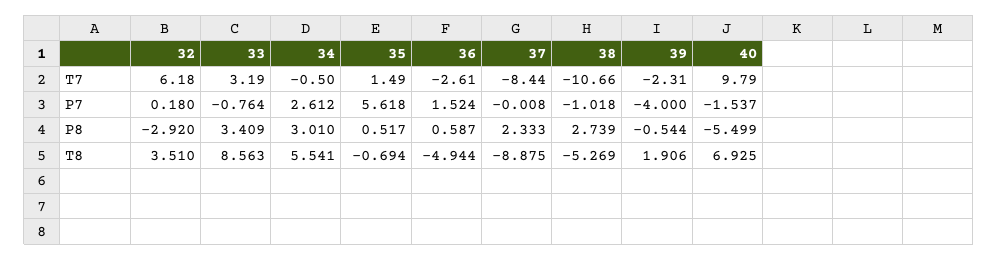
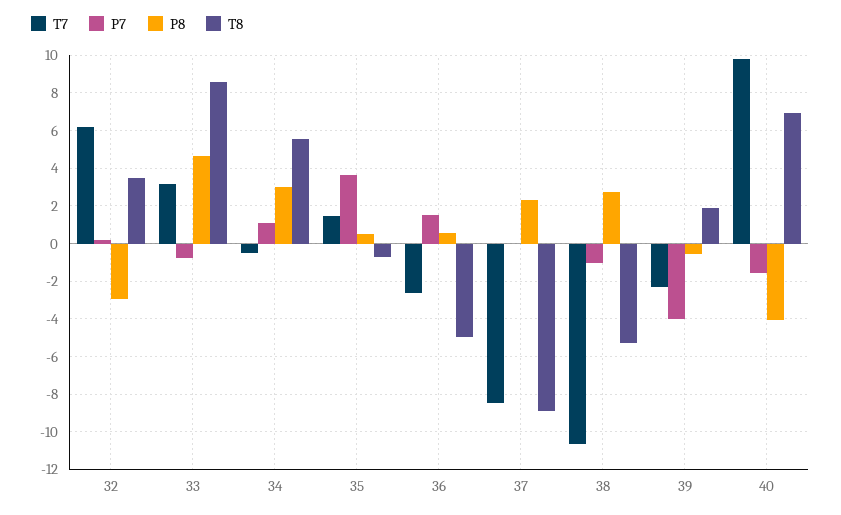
P7, 34: 2.612 -> 1
P7, 35: 5.618 -> 3.5
P8, 33: 3.409 -> 4.5
P8, 40: -5.499 -> -4

